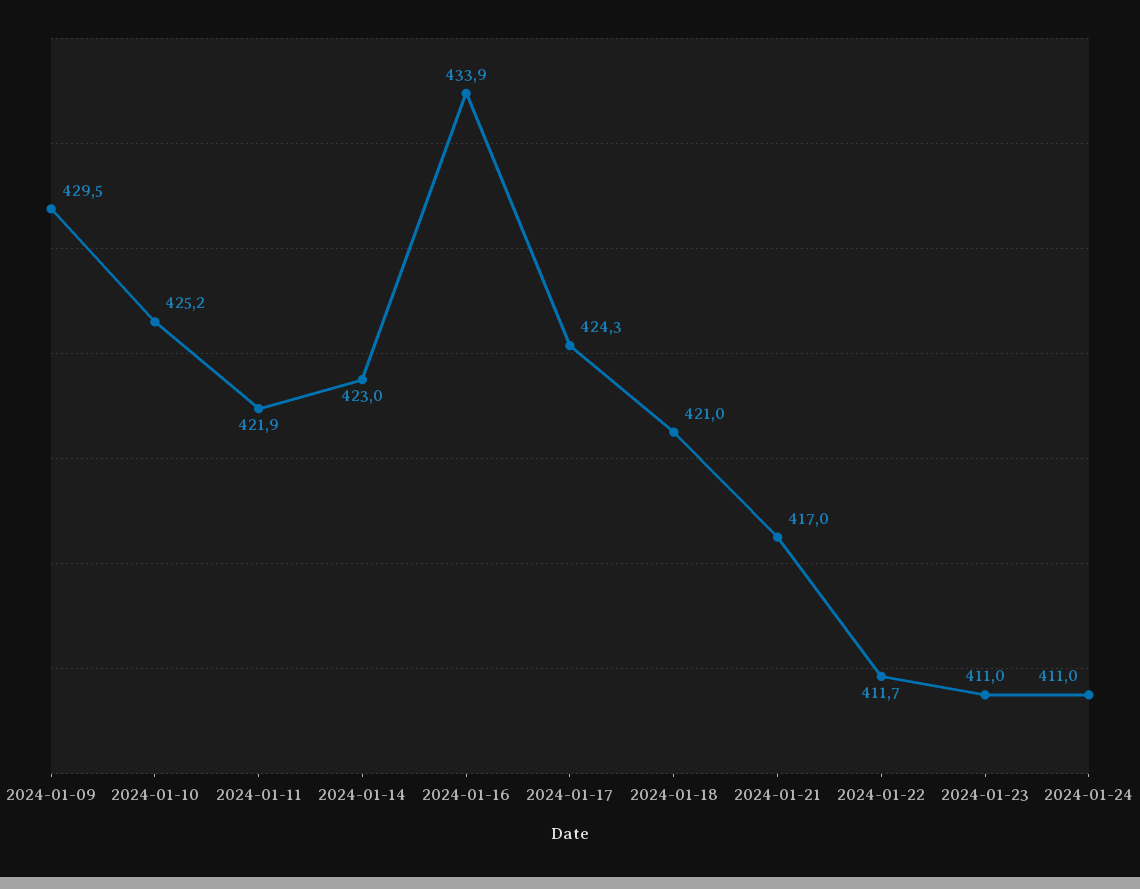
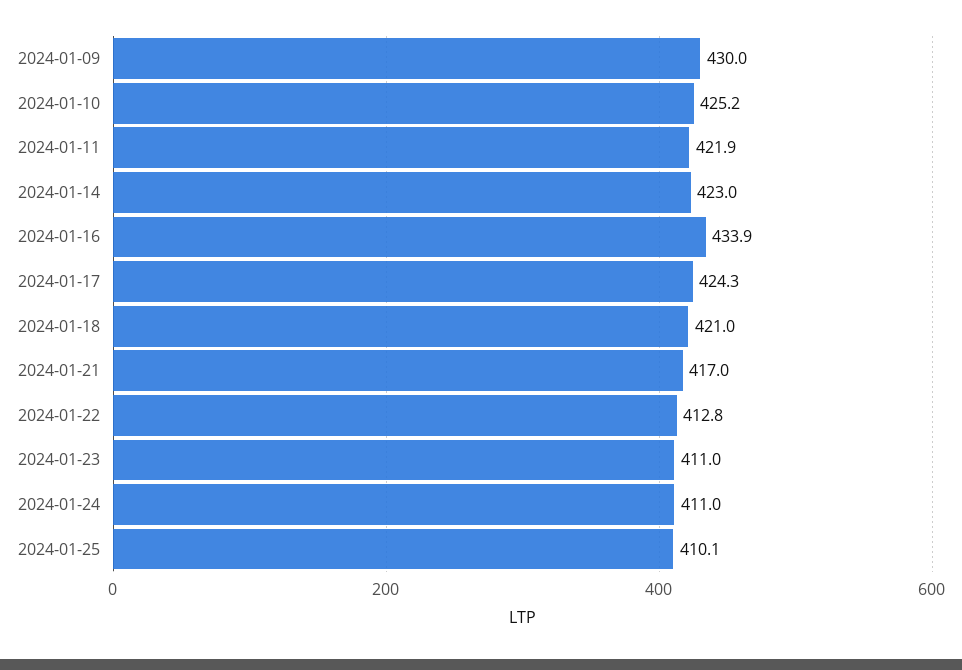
2024-01-09: 429.5 -> 430
2024-01-22: 411.7 -> 412.8
2024-01-25: none -> 410.1

